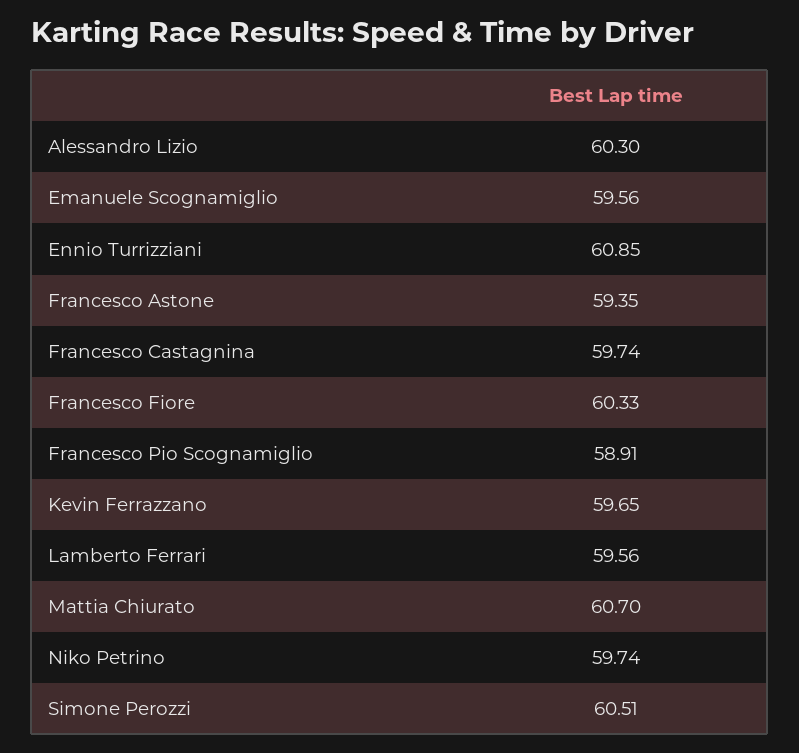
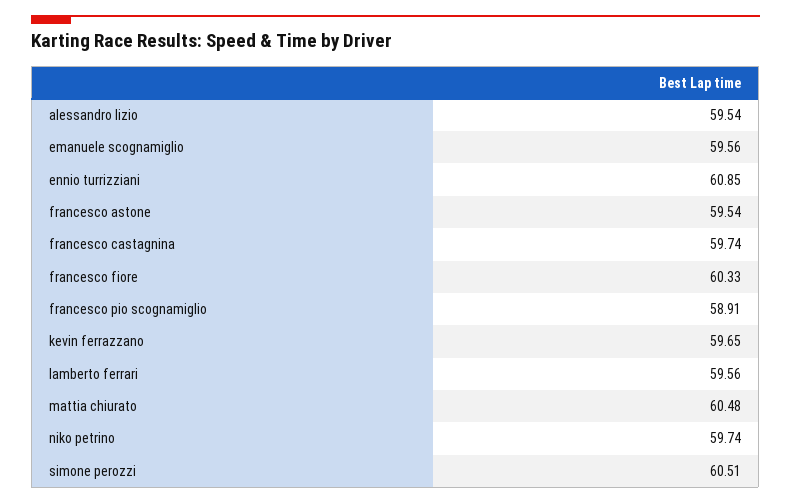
Alessandro Lizio: 60.3 -> 59.54
Francesco Astone: 59.35 -> 59.54
Mattia Chiurato: 60.7 -> 60.48

